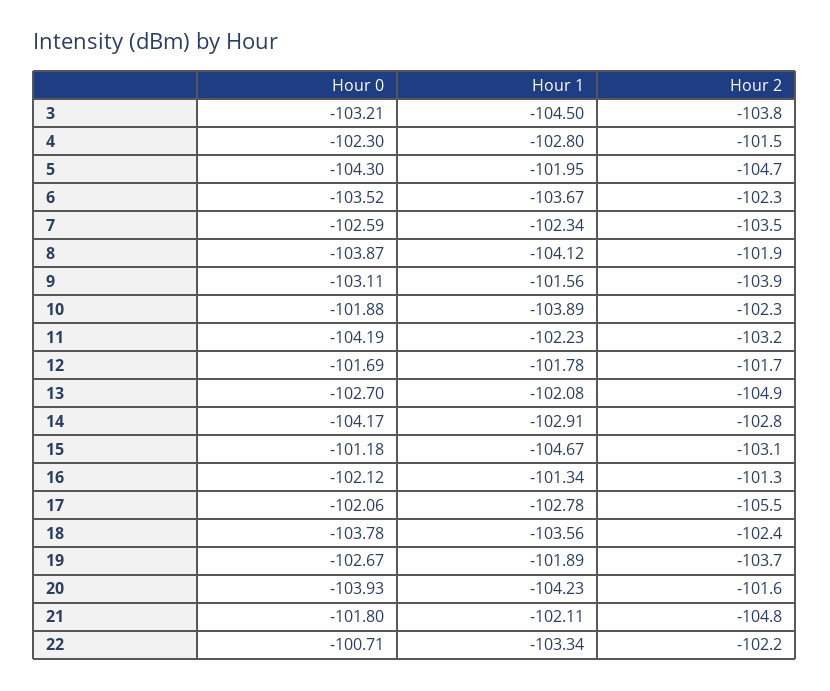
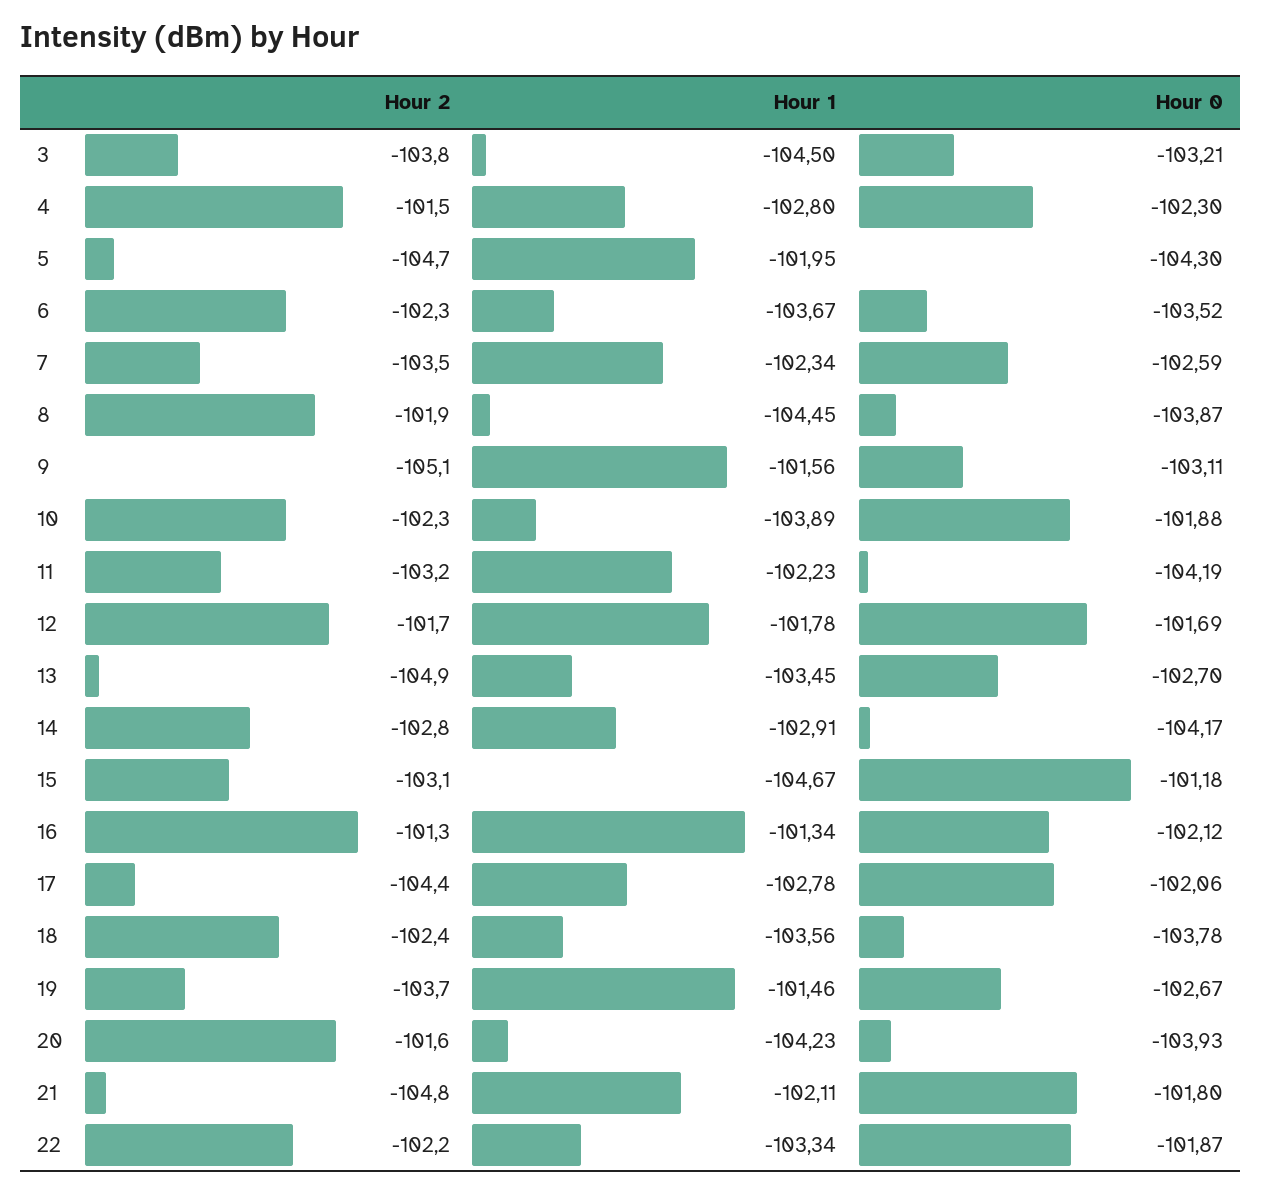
Hour 1, 8: -104.12 -> -104.45
Hour 2, 9: -103.9 -> -105.1
Hour 1, 13: -102.08 -> -103.45
Hour 2, 17: -105.5 -> -104.4
Hour 1, 19: -101.89 -> -101.46
Hour 0, 22: -100.71 -> -101.87

